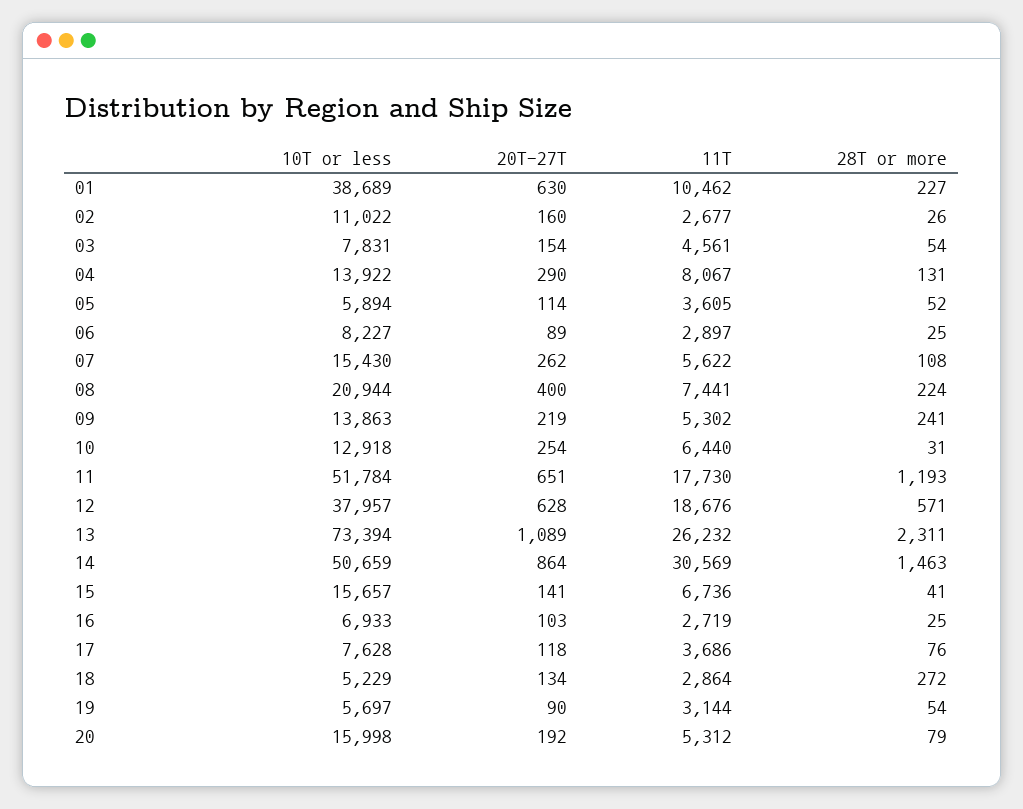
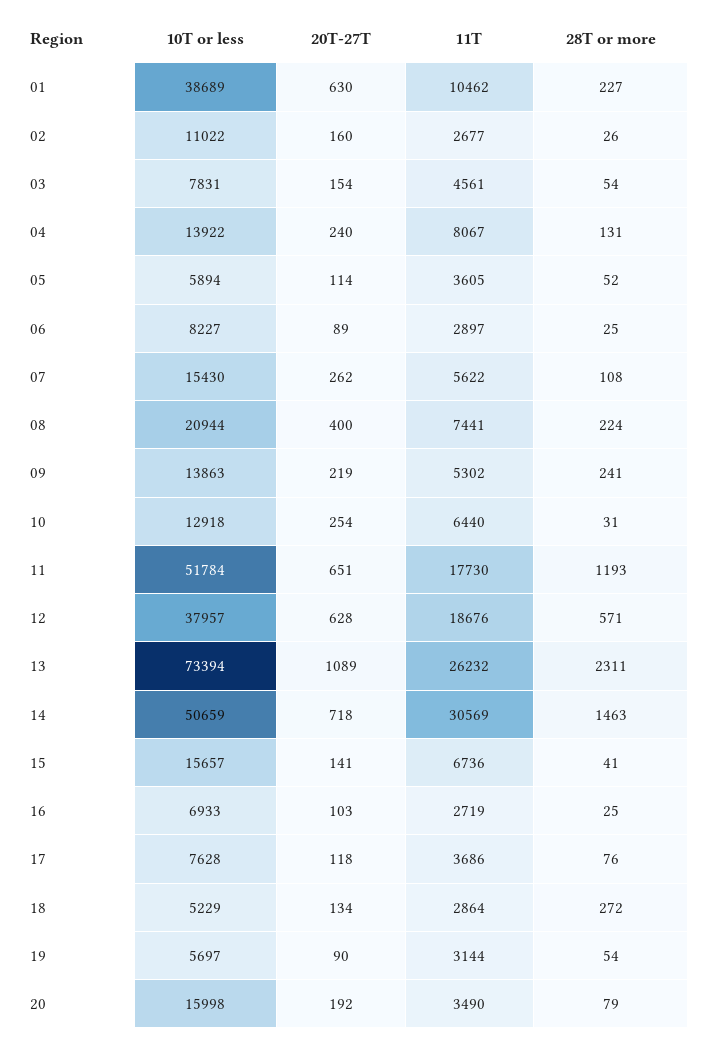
20T-27T, 04: 290 -> 240
20T-27T, 14: 864 -> 718
11T, 20: 5312 -> 3490

